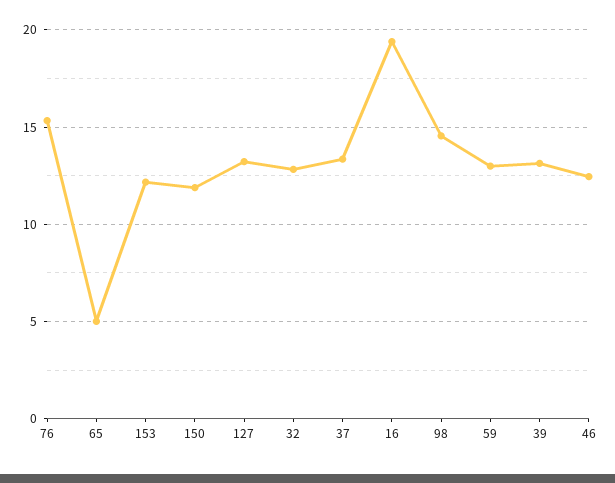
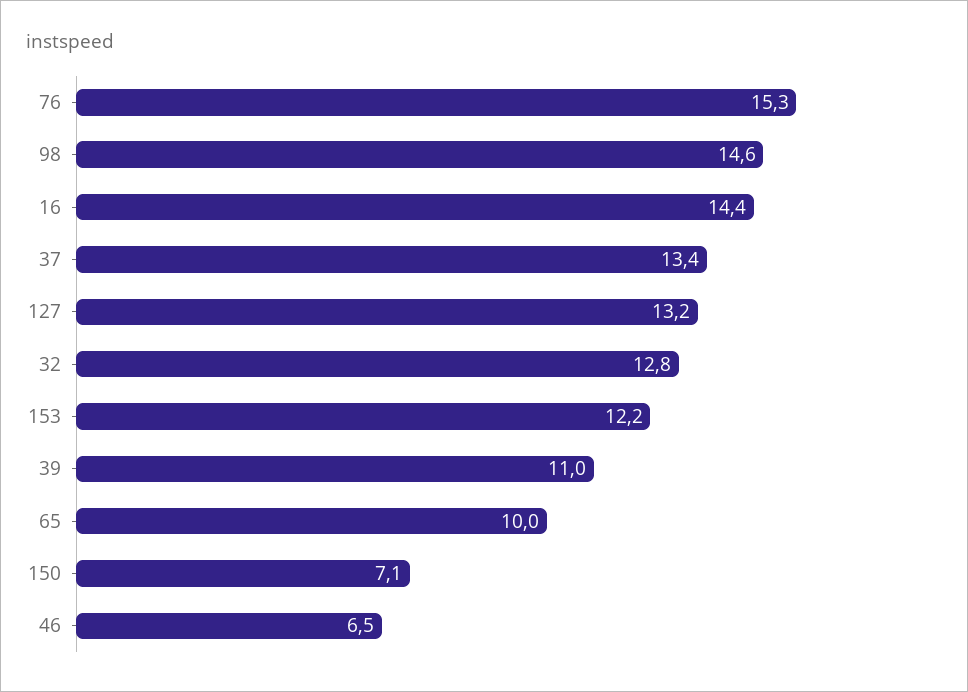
65: 5 -> 10
150: 12 -> 7.1
16: 19.5 -> 14.4
59: 13 -> none
39: 13 -> 11
46: 12.5 -> 6.5

